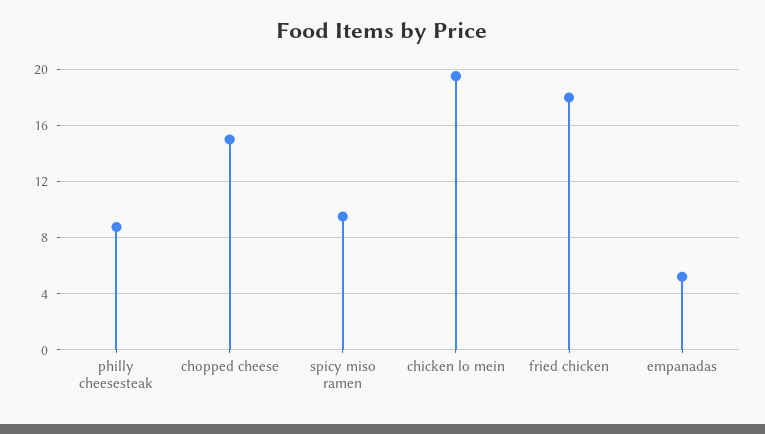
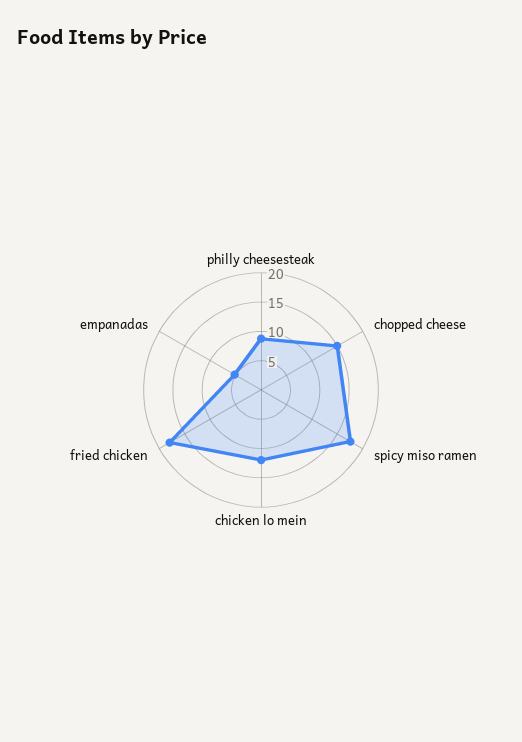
spicy miso ramen: 9.5 -> 17.5
chicken lo mein: 19.5 -> 12.5

